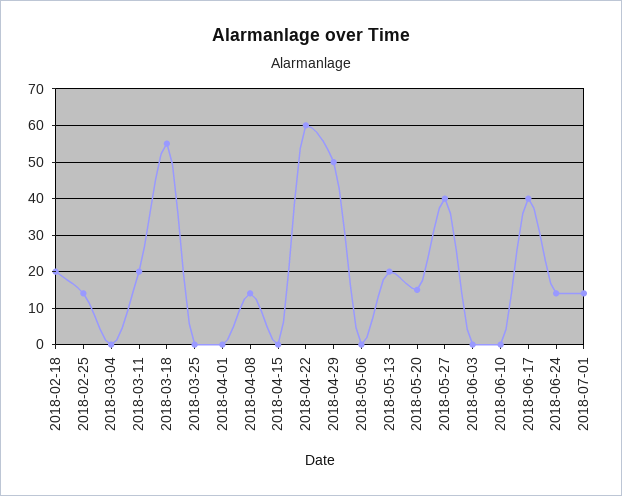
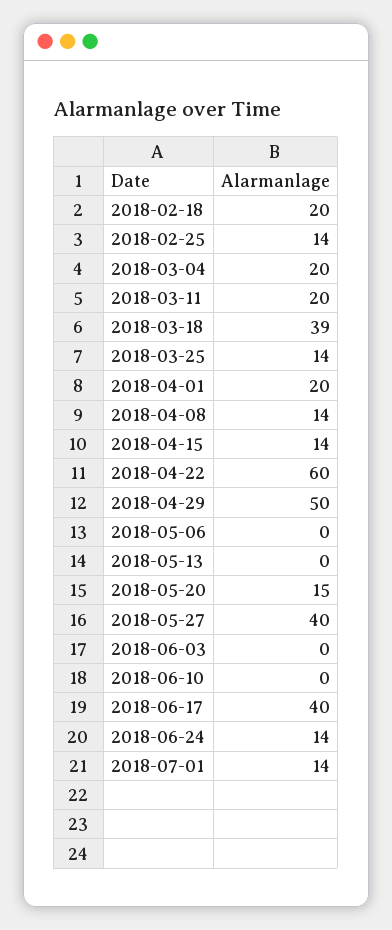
2018-03-04: 0 -> 20
2018-03-18: 55 -> 39
2018-03-25: 0 -> 14
2018-04-01: 0 -> 20
2018-04-15: 0 -> 14
2018-05-13: 20 -> 0

